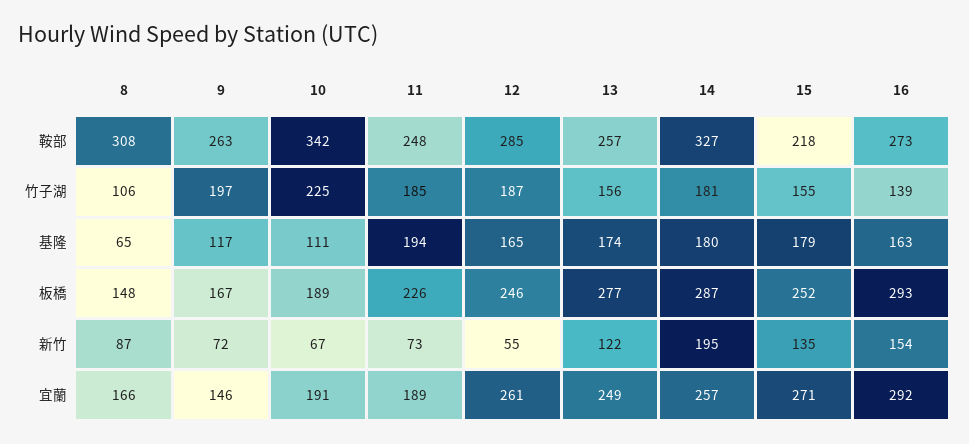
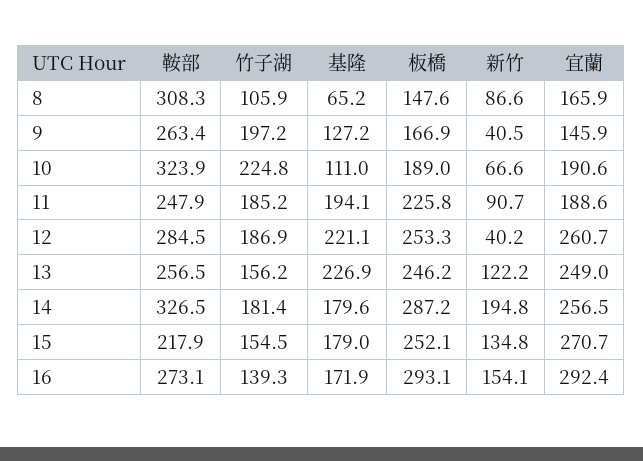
10, 鞍部: 342 -> 323.9
9, 基隆: 117 -> 127.2
12, 基隆: 165 -> 221.1
13, 基隆: 174 -> 226.9
16, 基隆: 163 -> 171.9
12, 板橋: 246 -> 253.3
13, 板橋: 277 -> 246.2
9, 新竹: 72 -> 40.5
11, 新竹: 73 -> 90.7
12, 新竹: 55 -> 40.2

